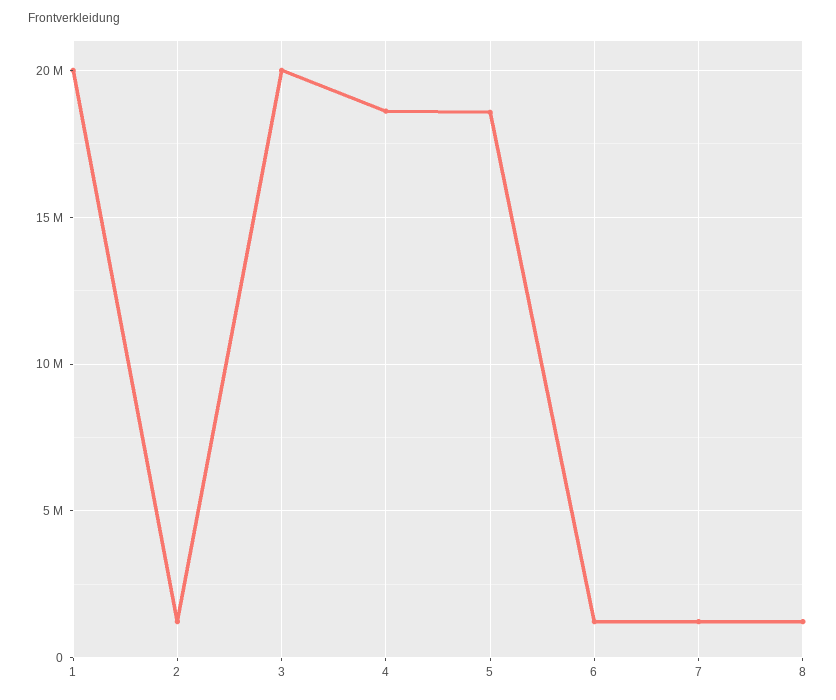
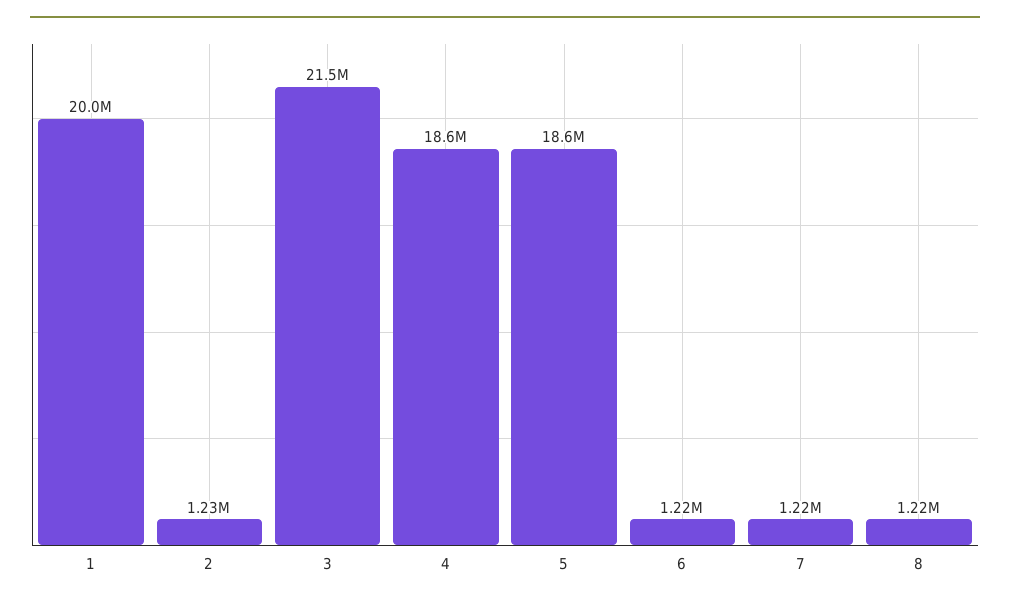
3: 20000000 -> 21500000

